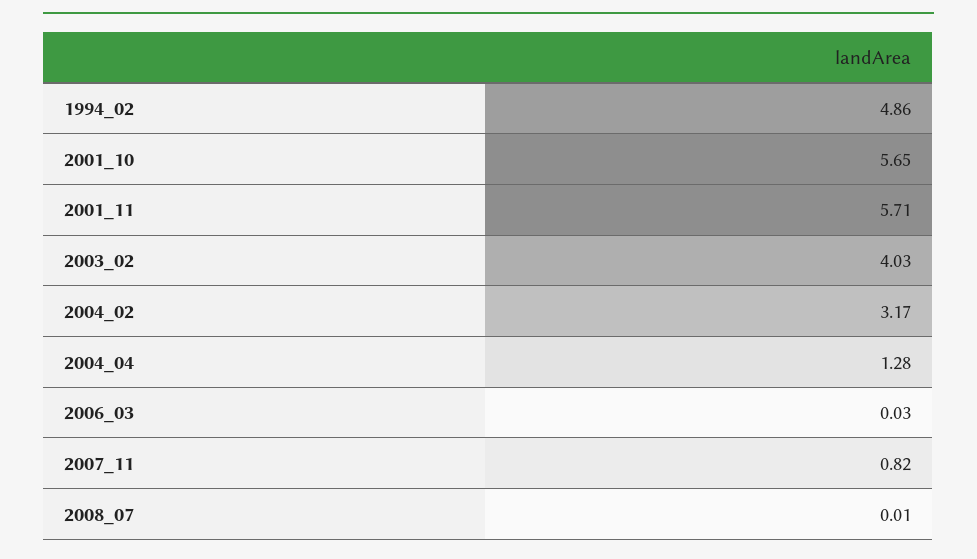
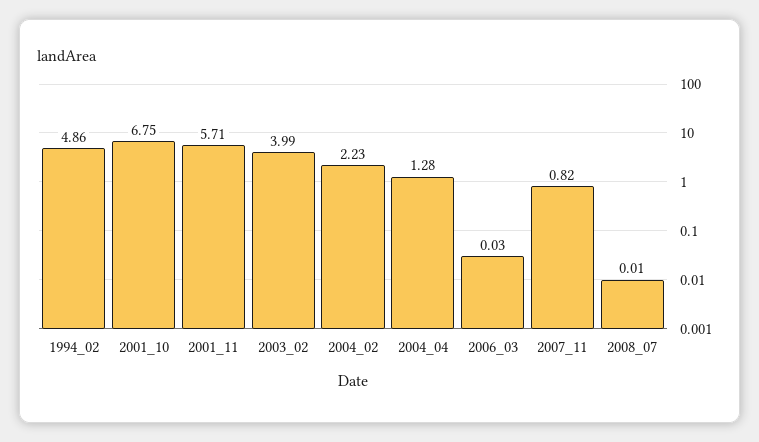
2001_10: 5.65 -> 6.75
2003_02: 4.03 -> 3.99
2004_02: 3.17 -> 2.23

